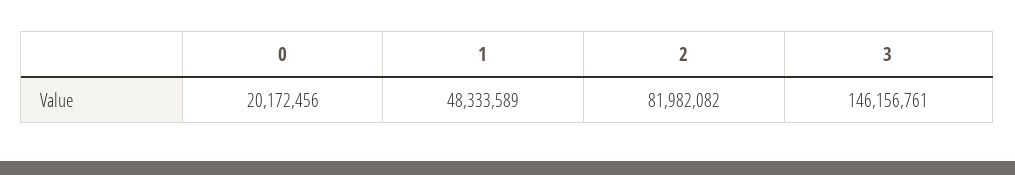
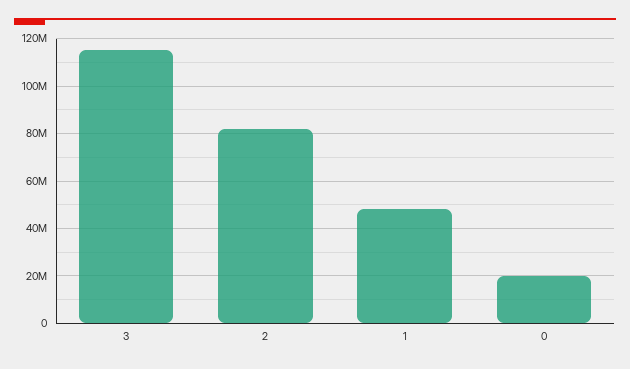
3: 146156761 -> 115000000

